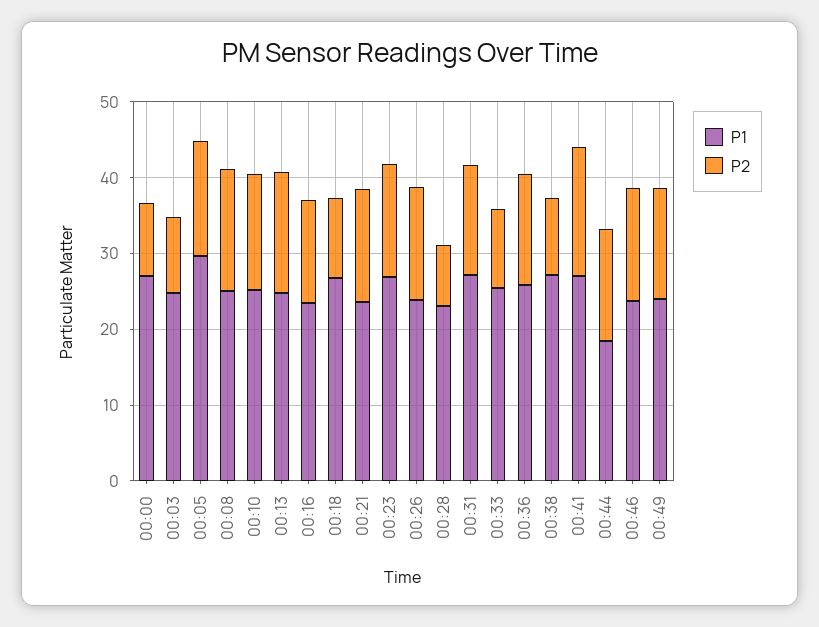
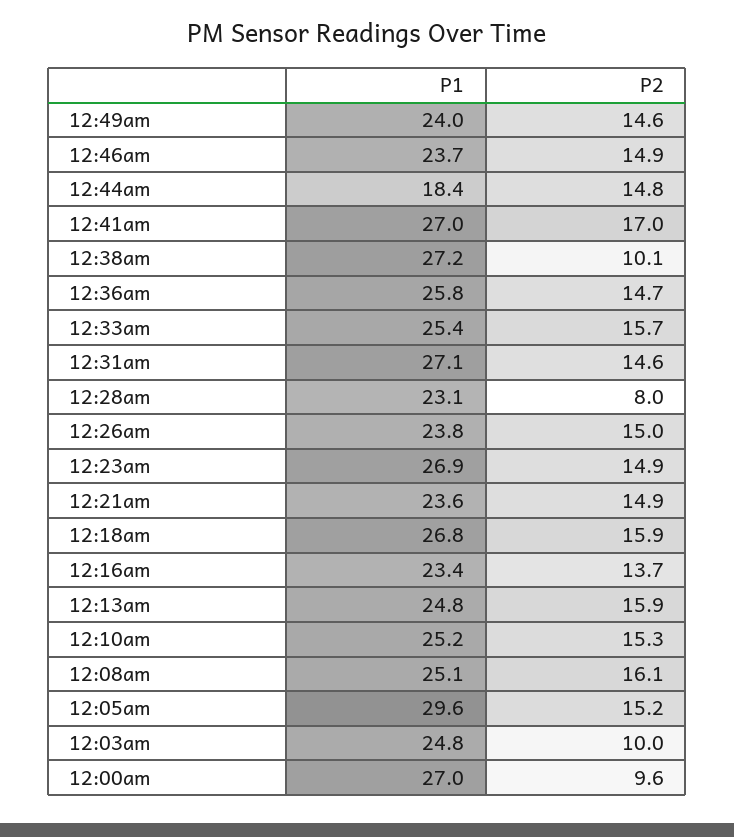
P2, 00:18: 10 -> 15.9
P2, 00:33: 10 -> 15.7

